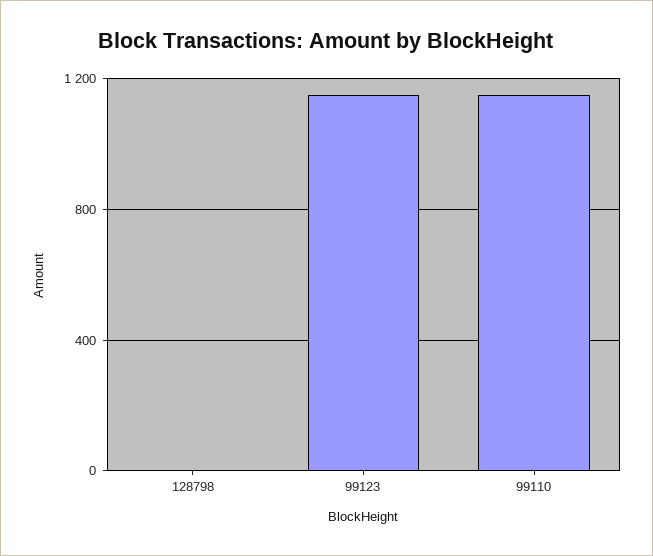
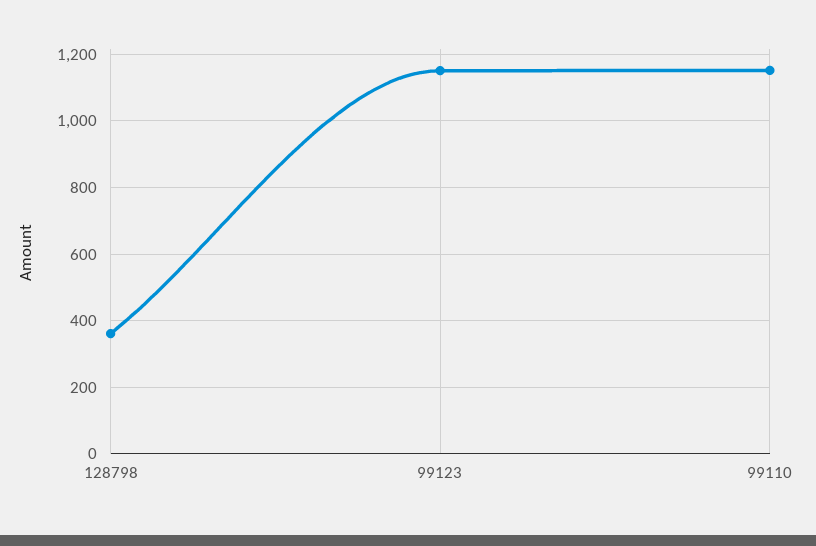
128798: 0 -> 360

